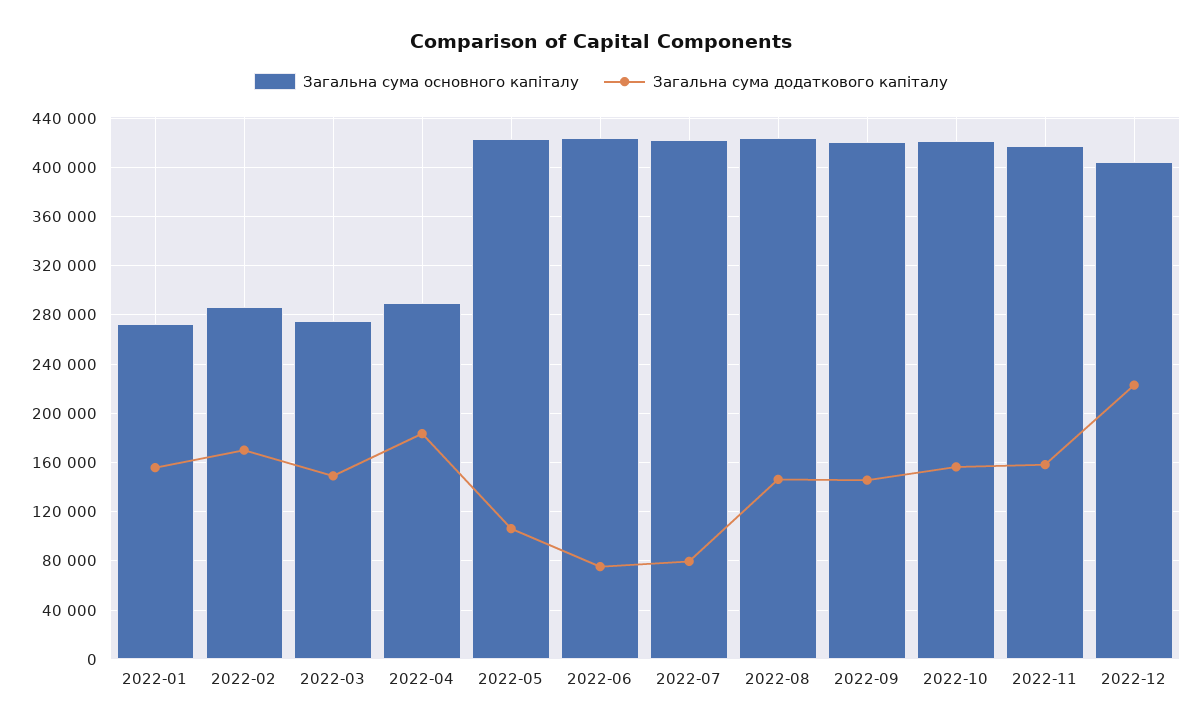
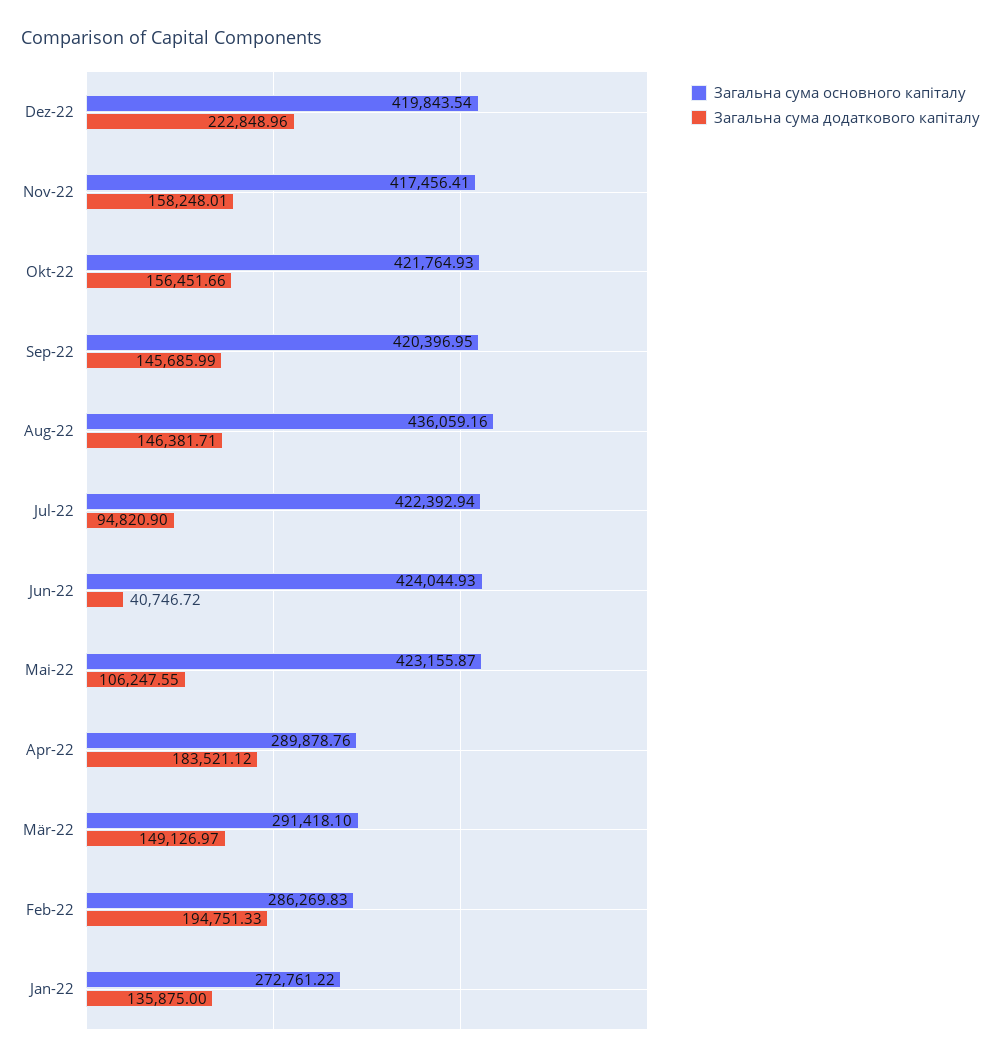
Загальна сума додаткового капіталу, 2022-01: 155000 -> 135875
Загальна сума додаткового капіталу, 2022-02: 170000 -> 194751.33
Загальна сума основного капіталу, 2022-03: 275000 -> 291418.1
Загальна сума додаткового капіталу, 2022-06: 75000 -> 40746.72
Загальна сума додаткового капіталу, 2022-07: 80000 -> 94820.9
Загальна сума основного капіталу, 2022-08: 425000 -> 436059.16
Загальна сума основного капіталу, 2022-12: 405000 -> 419843.54

